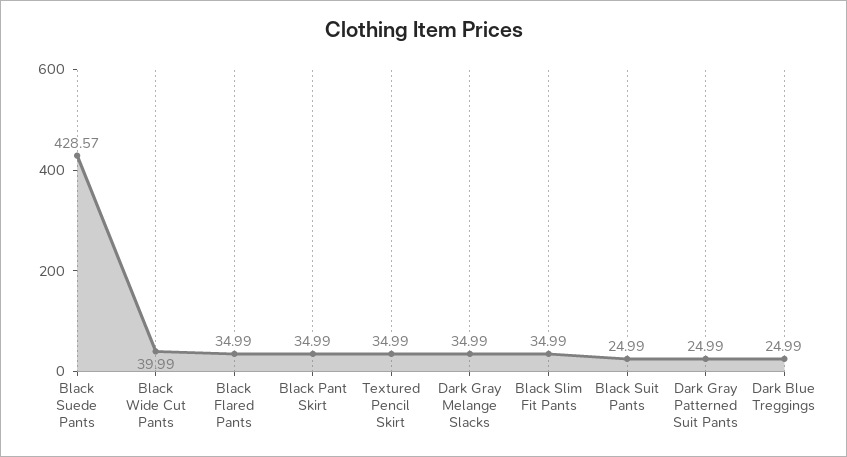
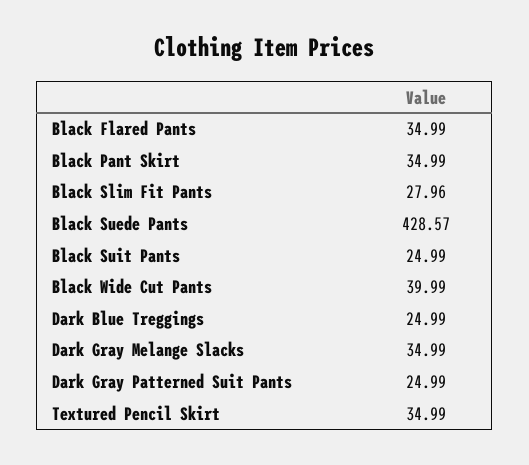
Black Slim Fit Pants: 34.99 -> 27.96

